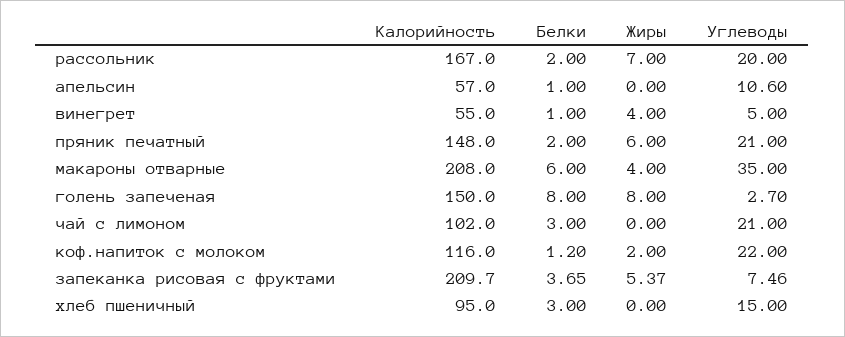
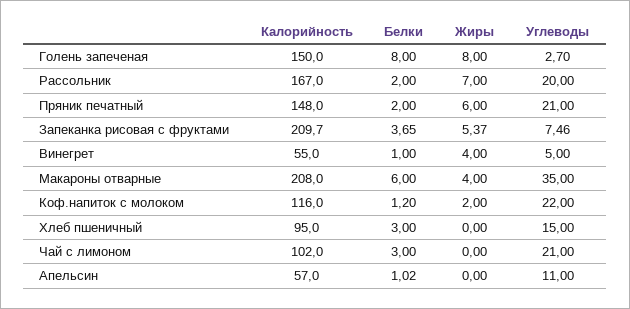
Белки, апельсин: 1 -> 1.02
Углеводы, апельсин: 10.6 -> 11

